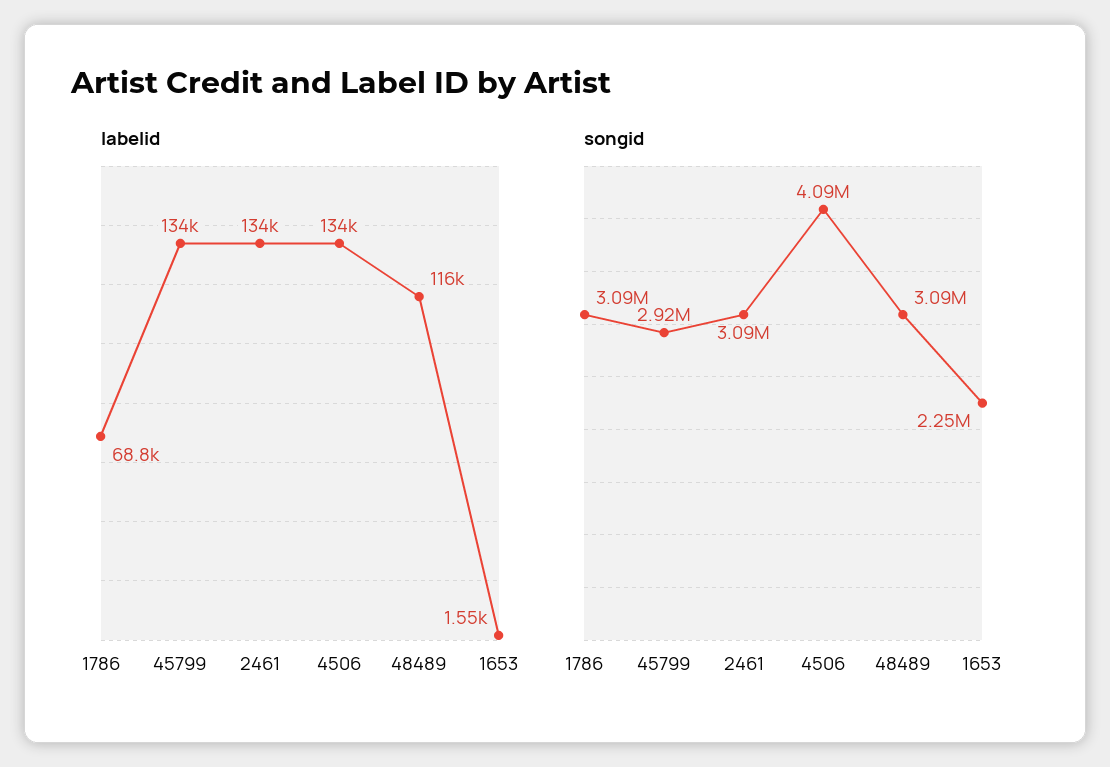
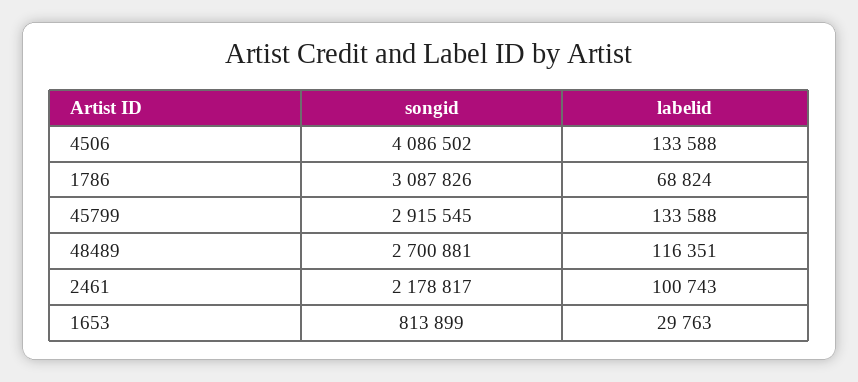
labelid, 2461: 134000 -> 100743
labelid, 1653: 1550 -> 29763
songid, 2461: 3090000 -> 2178817
songid, 48489: 3090000 -> 2700881
songid, 1653: 2250000 -> 813899

